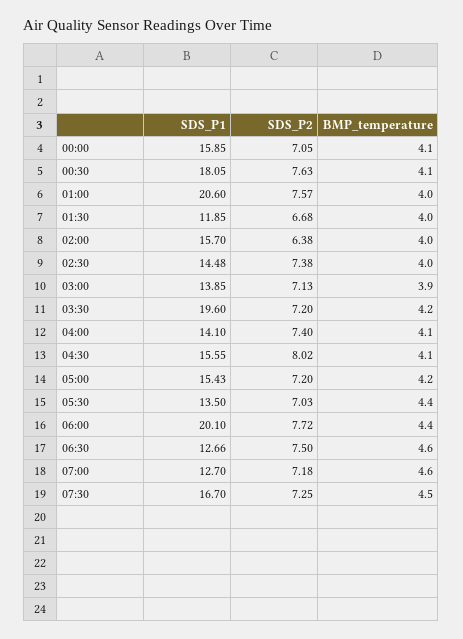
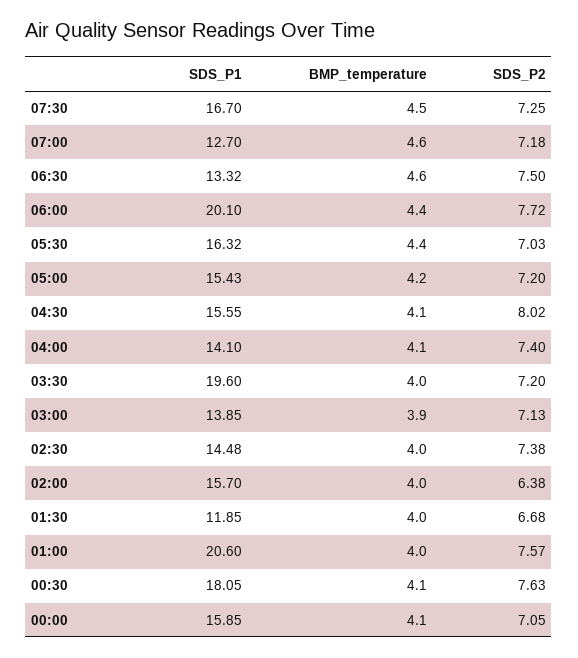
BMP_temperature, 03:30: 4.2 -> 4
SDS_P1, 05:30: 13.5 -> 16.32
SDS_P1, 06:30: 12.66 -> 13.32

